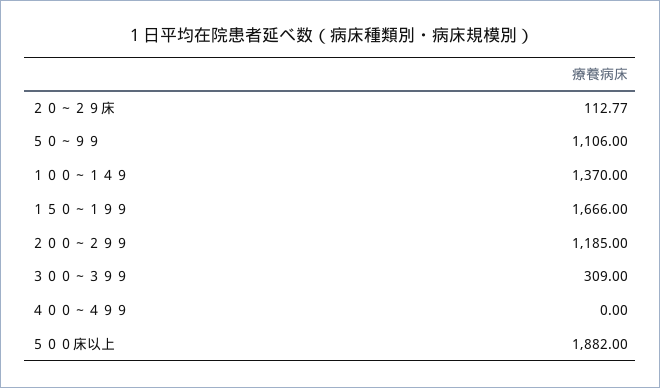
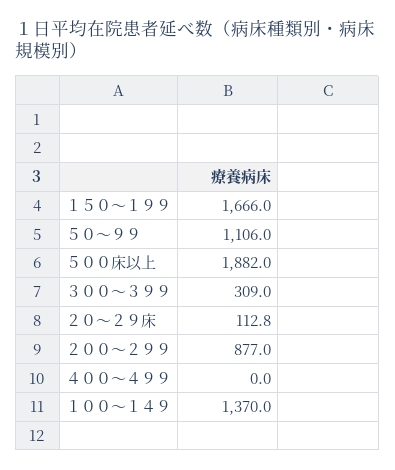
２００～２９９: 1185 -> 877

